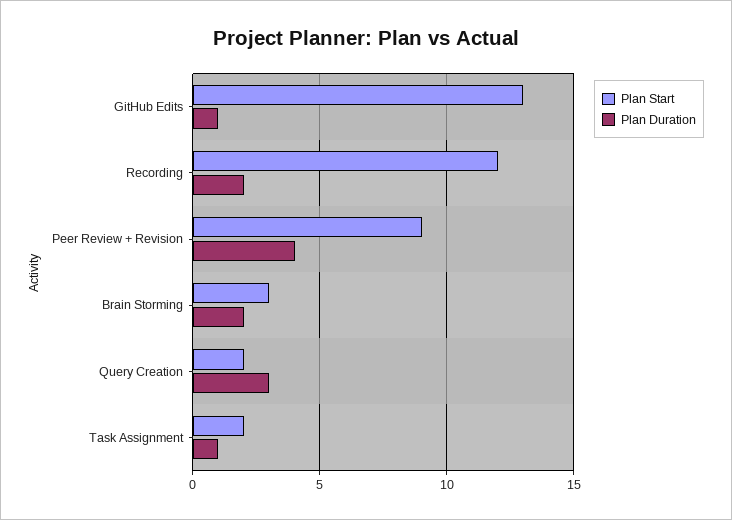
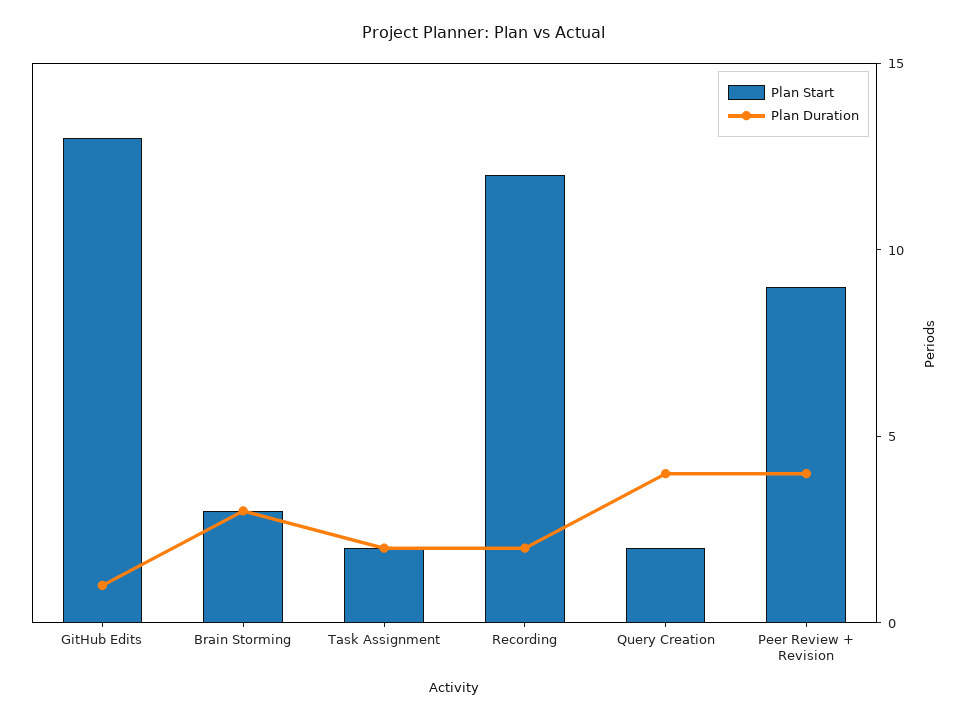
Plan Duration, Brain Storming: 2 -> 3
Plan Duration, Query Creation: 3 -> 4
Plan Duration, Task Assignment: 1 -> 2

